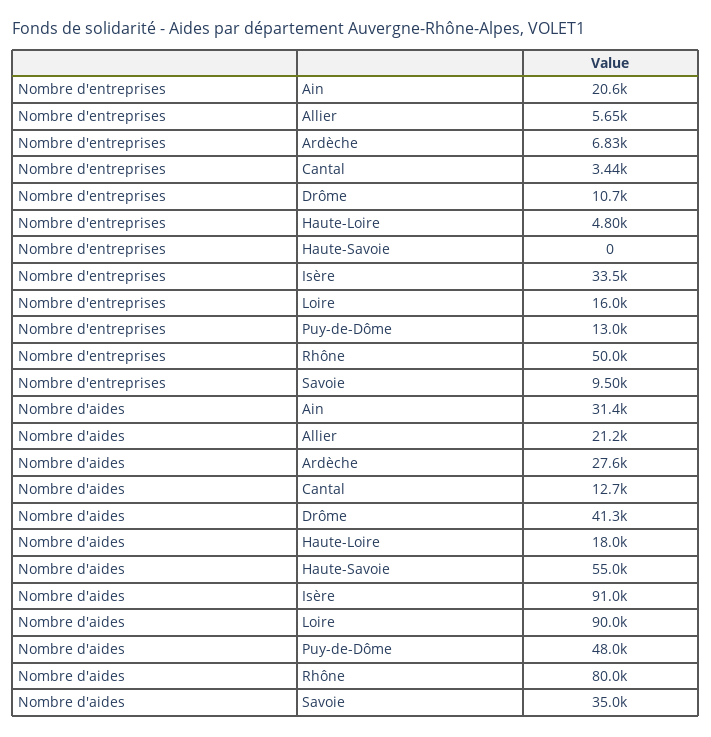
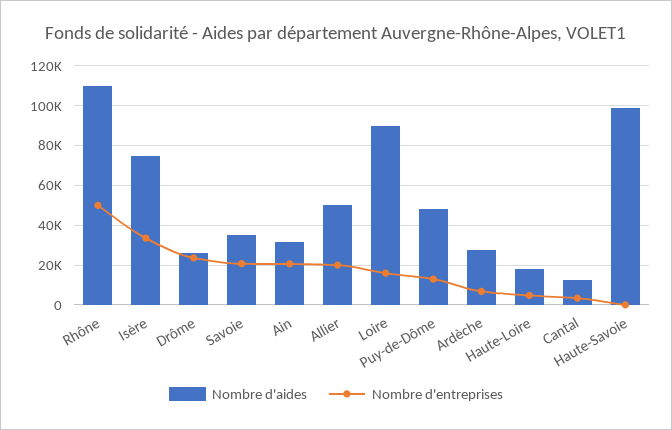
Nombre d'entreprises, Allier: 5650 -> 20000
Nombre d'entreprises, Drôme: 10700 -> 25000
Nombre d'entreprises, Savoie: 9500 -> 20000
Nombre d'aides, Allier: 21200 -> 50000
Nombre d'aides, Drôme: 41300 -> 25000
Nombre d'aides, Haute-Savoie: 55000 -> 100000
Nombre d'aides, Isère: 91000 -> 75000
Nombre d'aides, Rhône: 80000 -> 110000

